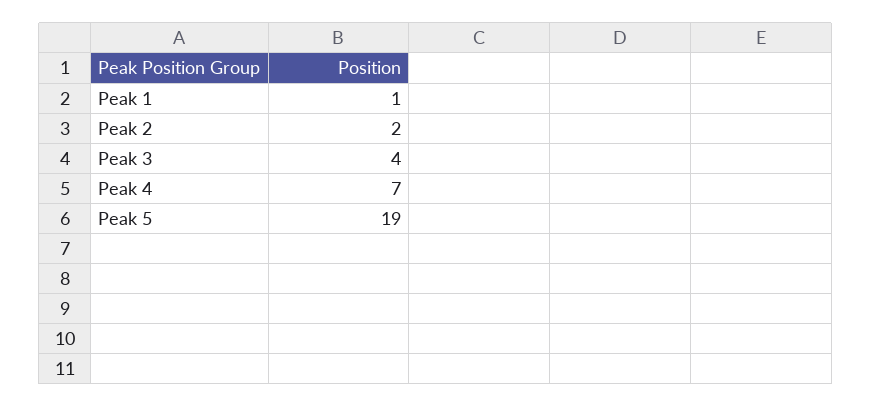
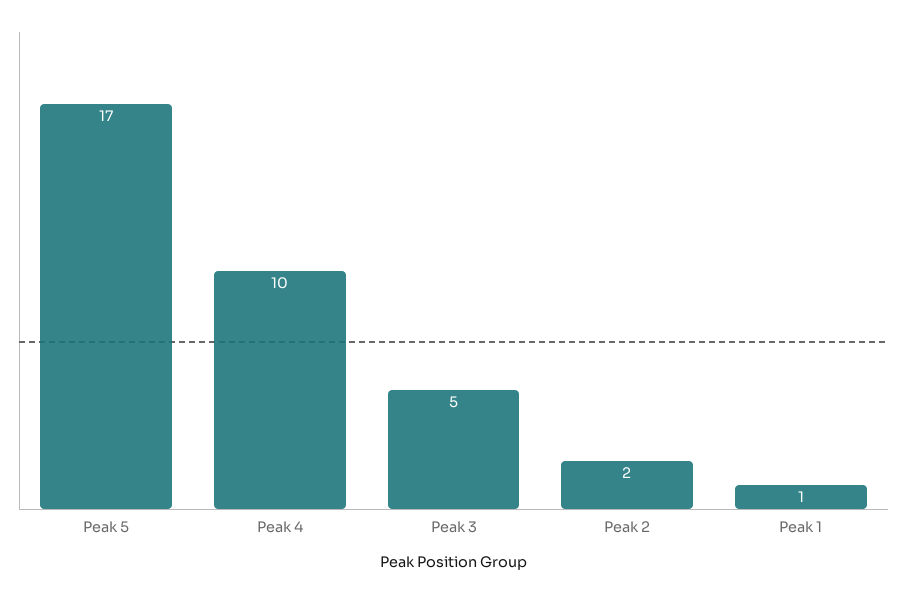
Peak 3: 4 -> 5
Peak 4: 7 -> 10
Peak 5: 19 -> 17

